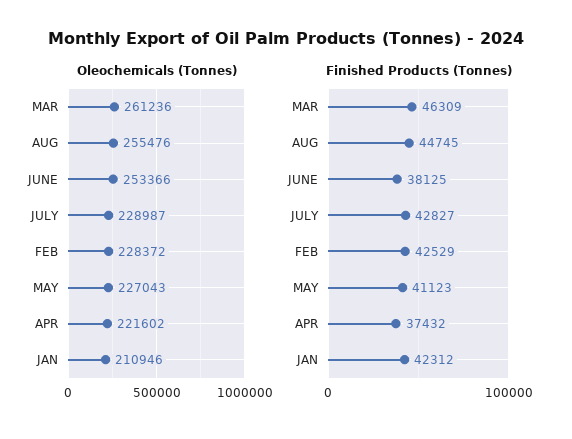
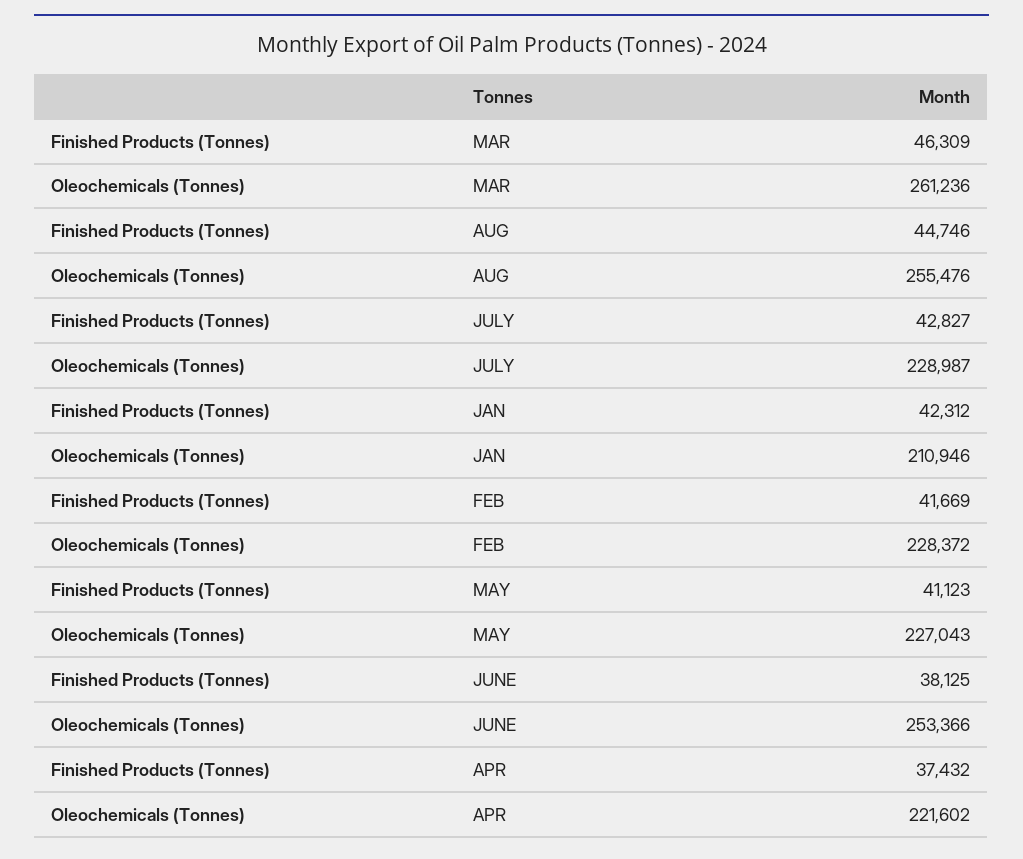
Finished Products (Tonnes), AUG: 44745 -> 44746
Finished Products (Tonnes), FEB: 42529 -> 41669

